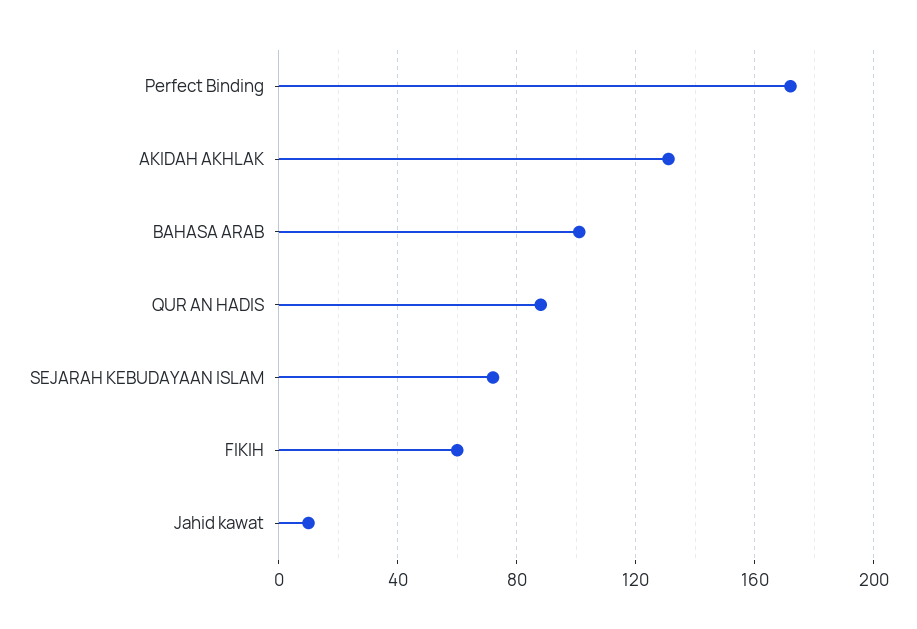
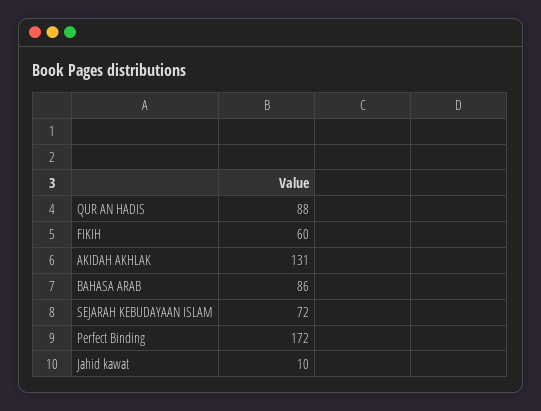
BAHASA ARAB: 100 -> 86

